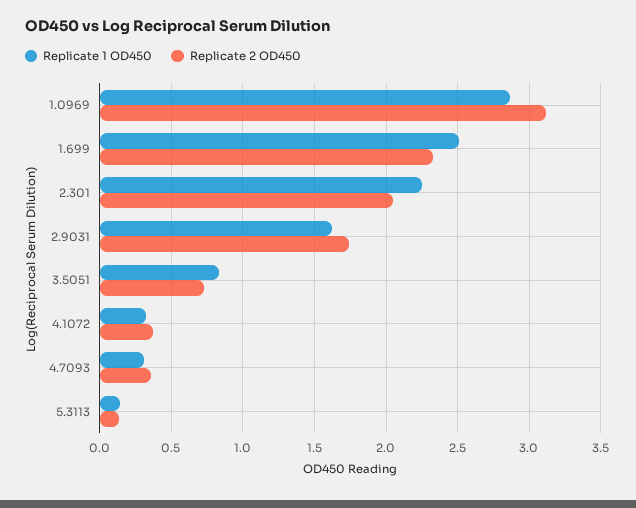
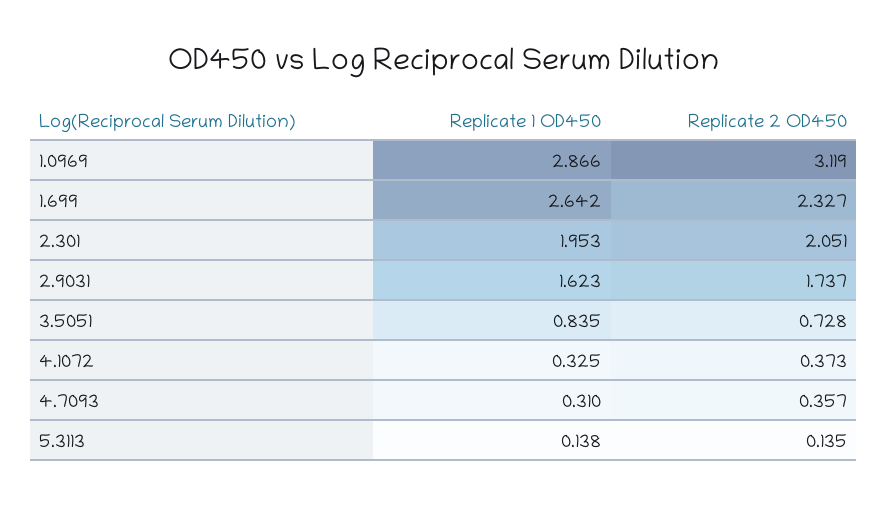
Replicate 1 OD450, 1.699: 2.5 -> 2.642
Replicate 1 OD450, 2.301: 2.25 -> 1.953

